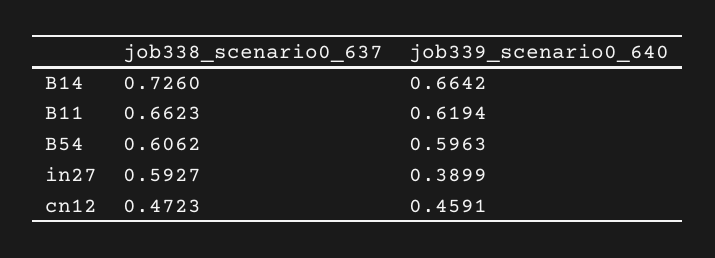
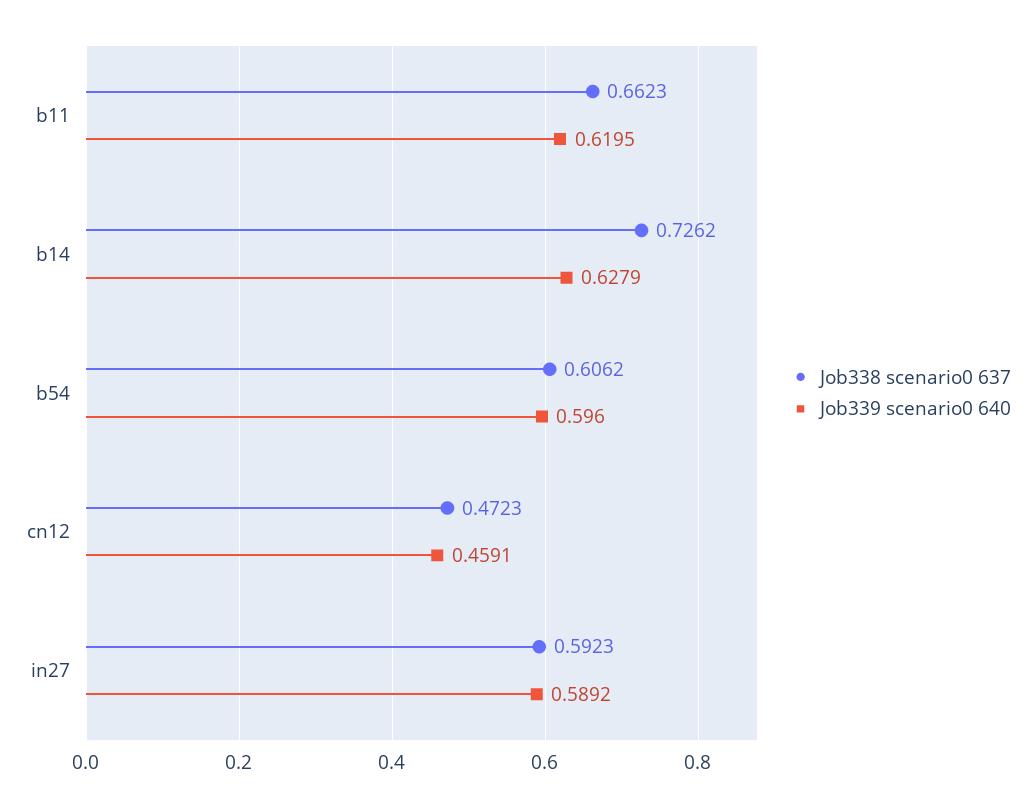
job338_scenario0_637, B14: 0.726 -> 0.7262
job339_scenario0_640, B14: 0.6642 -> 0.6279
job339_scenario0_640, B11: 0.6194 -> 0.6195
job339_scenario0_640, B54: 0.5963 -> 0.596
job338_scenario0_637, in27: 0.5927 -> 0.5923
job339_scenario0_640, in27: 0.3899 -> 0.5892

